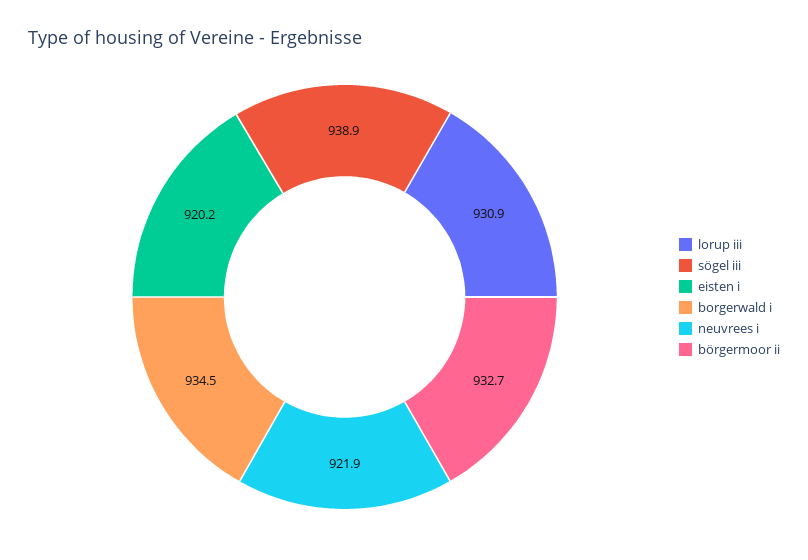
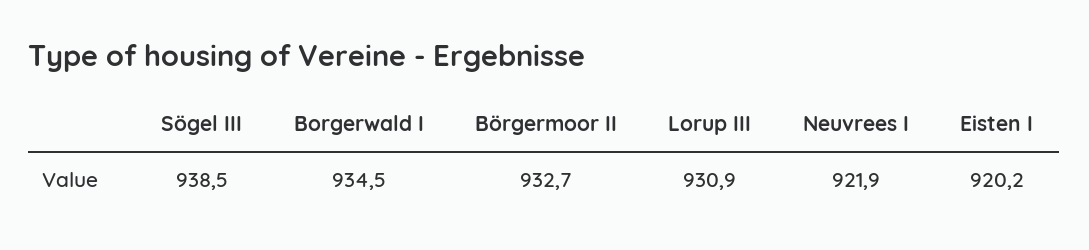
sögel iii: 938.9 -> 938.5

